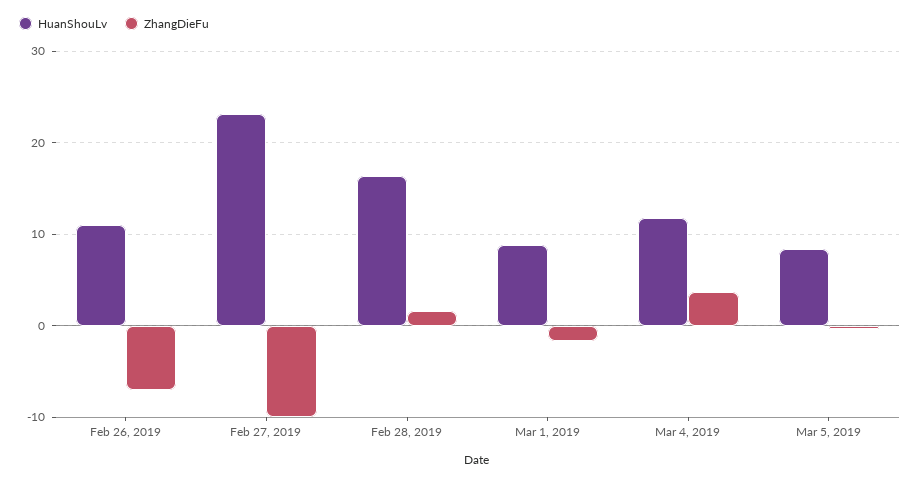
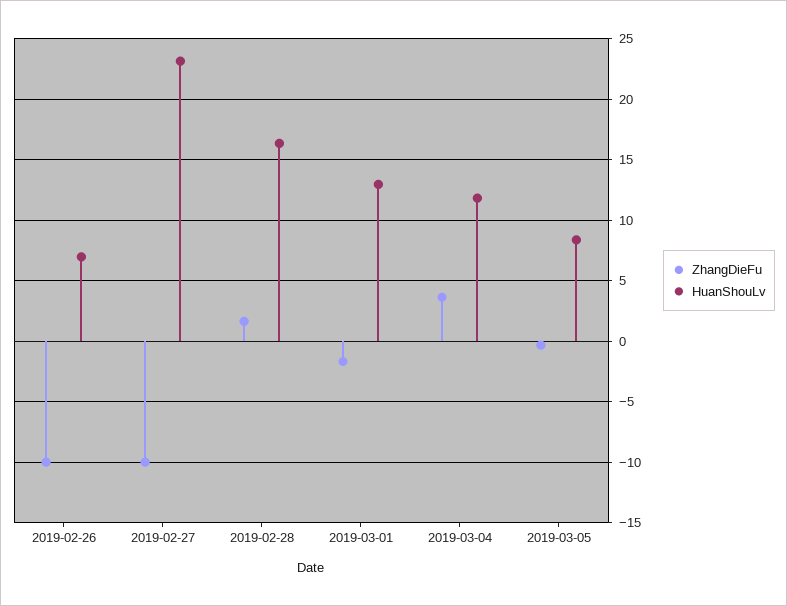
HuanShouLv, Feb 26, 2019: 11 -> 7
ZhangDieFu, Feb 26, 2019: -7 -> -10
HuanShouLv, Mar 1, 2019: 9 -> 13

